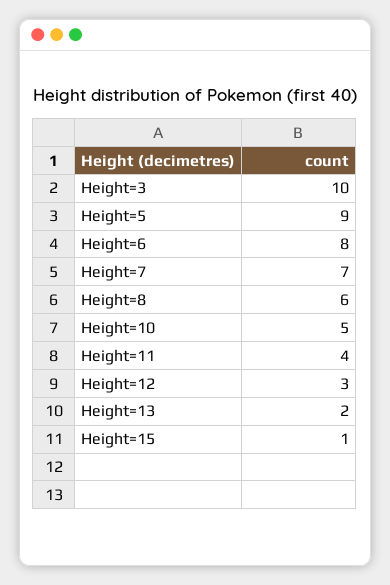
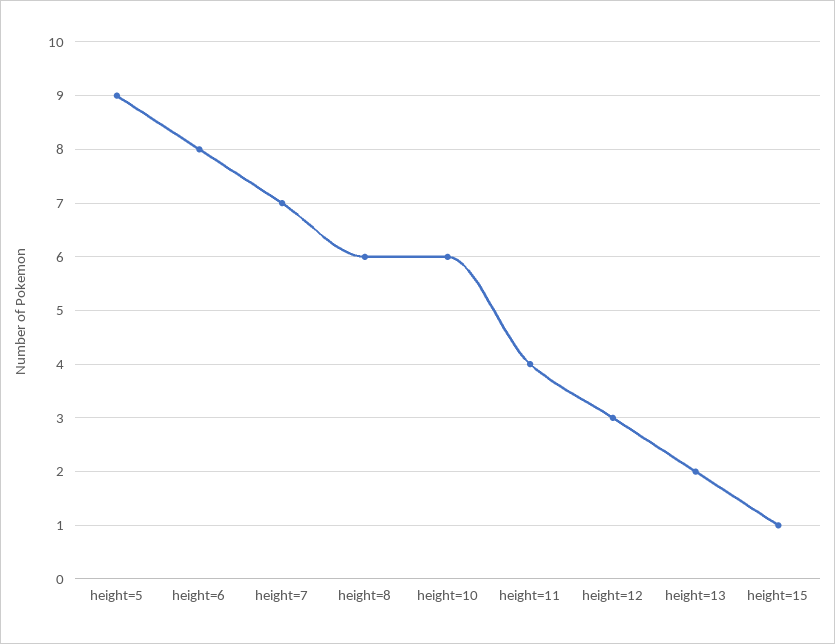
Height=3: 10 -> none
Height=10: 5 -> 6

